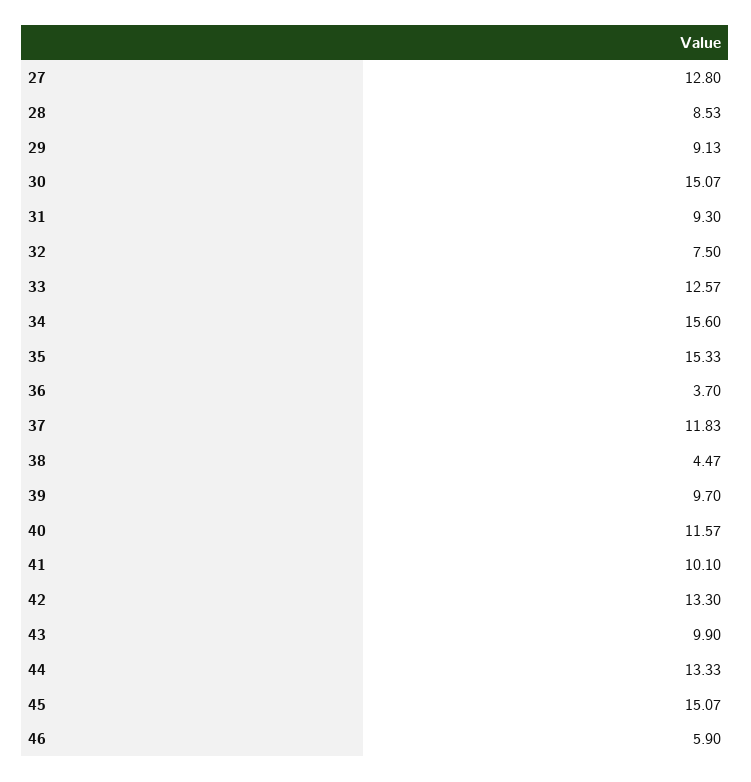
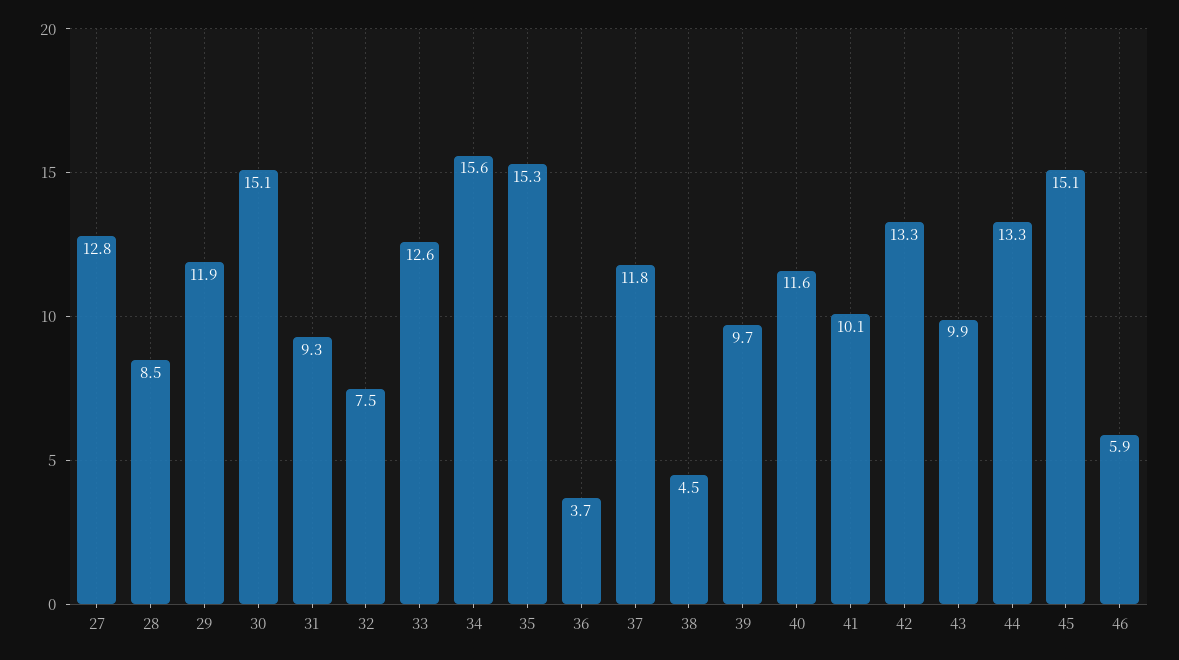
29: 9.13 -> 11.9

